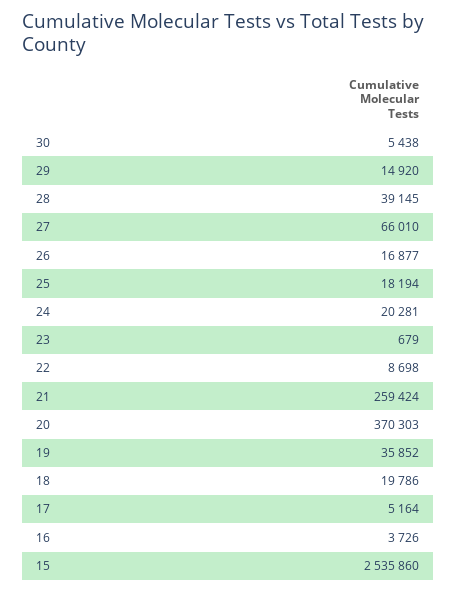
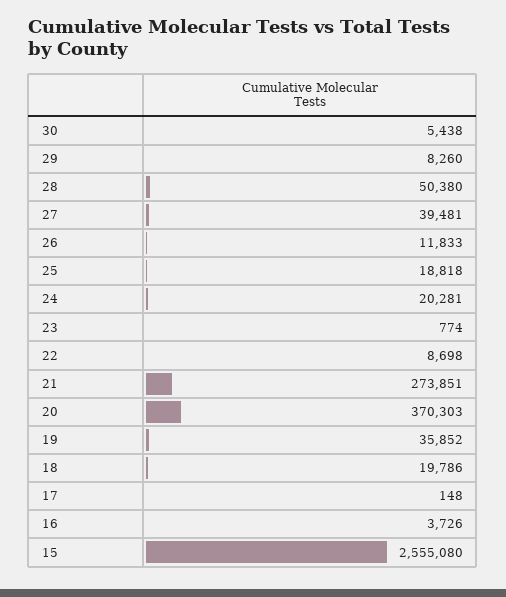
29: 14920 -> 8260
28: 39145 -> 50380
27: 66010 -> 39481
26: 16877 -> 11833
25: 18194 -> 18818
23: 679 -> 774
21: 259424 -> 273851
17: 5164 -> 148
15: 2535860 -> 2555080

